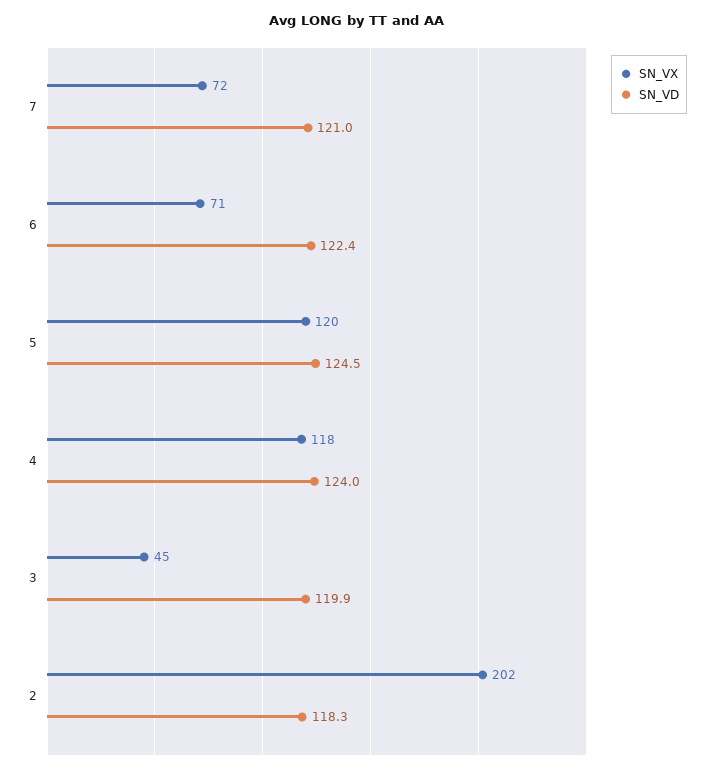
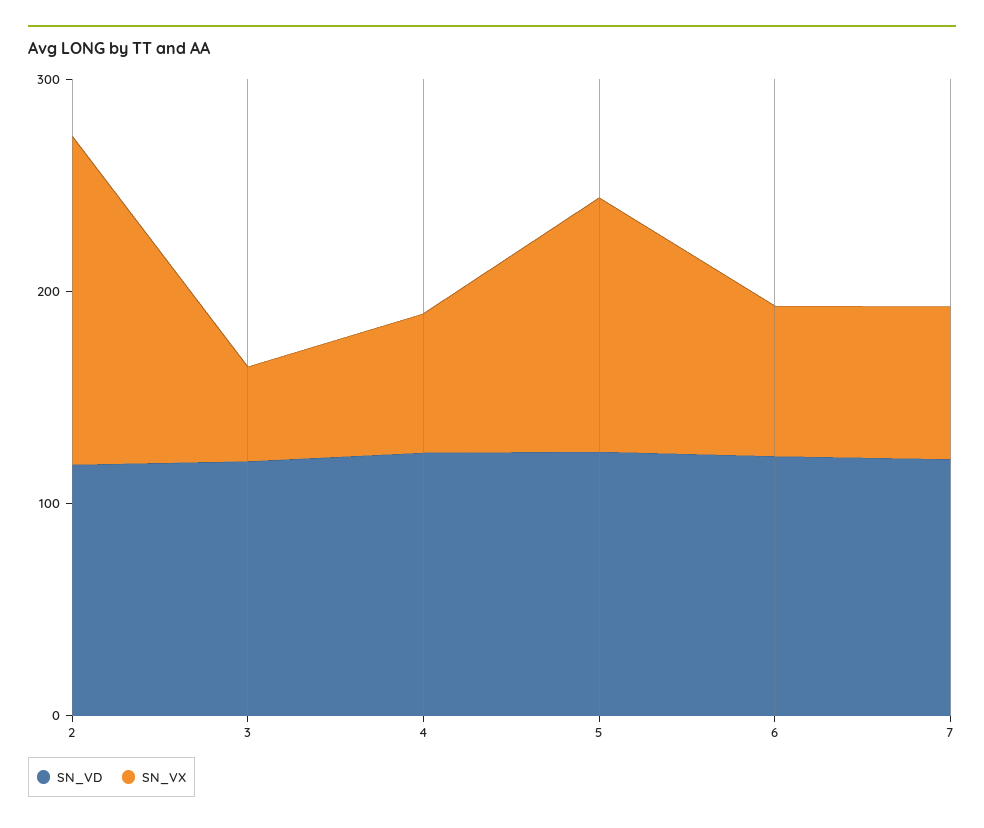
SN_VX, 4: 118 -> 60
SN_VX, 2: 202 -> 160

